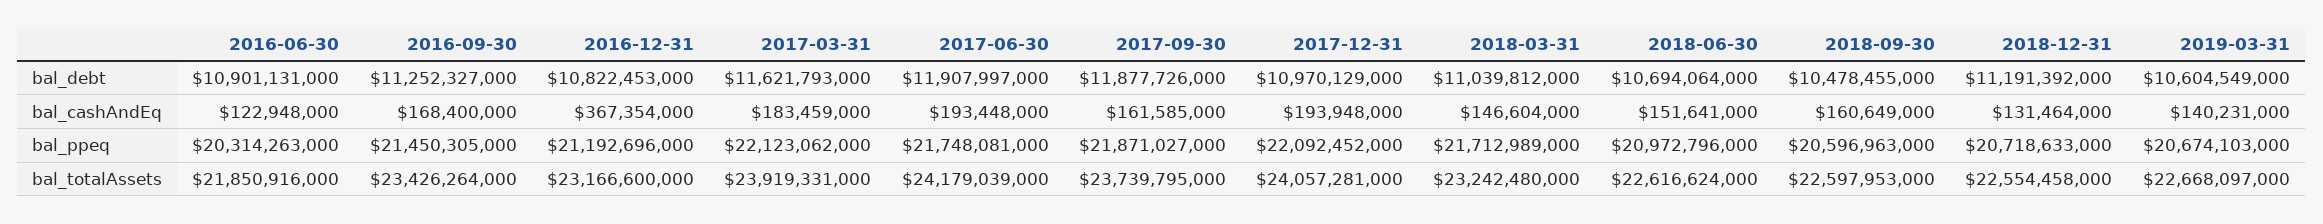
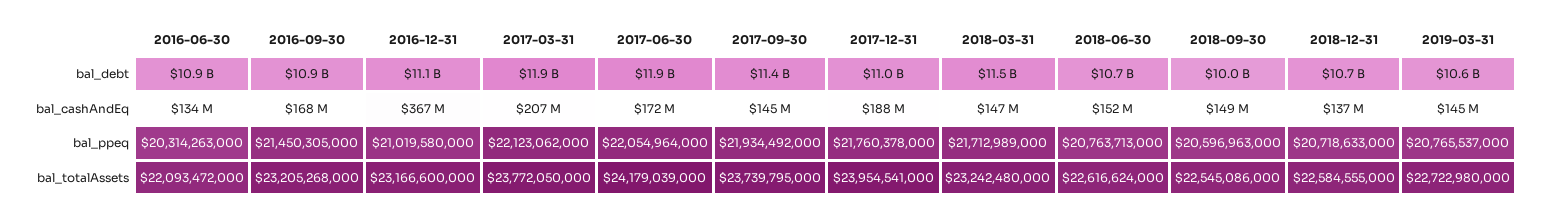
2016-09-30, bal_debt: 11252327000 -> 10900000000
2016-12-31, bal_debt: 10822453000 -> 11100000000
2017-03-31, bal_debt: 11621793000 -> 11900000000
2017-09-30, bal_debt: 11877726000 -> 11400000000
2018-03-31, bal_debt: 11039812000 -> 11500000000
2018-09-30, bal_debt: 10478455000 -> 10000000000
2018-12-31, bal_debt: 11191392000 -> 10700000000
2016-06-30, bal_cashAndEq: 122948000 -> 134000000
2017-03-31, bal_cashAndEq: 183459000 -> 207000000
2017-06-30, bal_cashAndEq: 193448000 -> 172000000
2017-09-30, bal_cashAndEq: 161585000 -> 145000000
2017-12-31, bal_cashAndEq: 193948000 -> 188000000
2018-09-30, bal_cashAndEq: 160649000 -> 149000000
2018-12-31, bal_cashAndEq: 131464000 -> 137000000
2019-03-31, bal_cashAndEq: 140231000 -> 145000000
2016-12-31, bal_ppeq: 21192696000 -> 21019580000
2017-06-30, bal_ppeq: 21748081000 -> 22054964000
2017-09-30, bal_ppeq: 21871027000 -> 21934492000
2017-12-31, bal_ppeq: 22092452000 -> 21760378000
2018-06-30, bal_ppeq: 20972796000 -> 20763713000
2019-03-31, bal_ppeq: 20674103000 -> 20765537000
2016-06-30, bal_totalAssets: 21850916000 -> 22093472000
2016-09-30, bal_totalAssets: 23426264000 -> 23205268000
2017-03-31, bal_totalAssets: 23919331000 -> 23772050000
2017-12-31, bal_totalAssets: 24057281000 -> 23954541000
2018-09-30, bal_totalAssets: 22597953000 -> 22545086000
2018-12-31, bal_totalAssets: 22554458000 -> 22584555000
2019-03-31, bal_totalAssets: 22668097000 -> 22722980000

